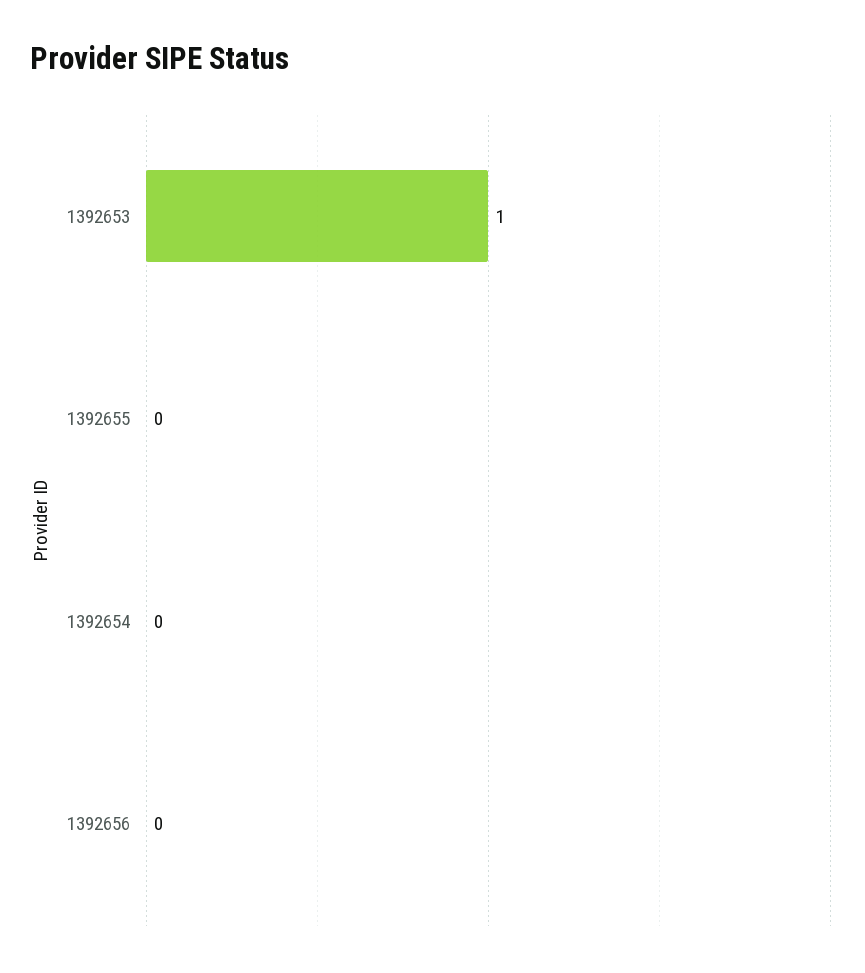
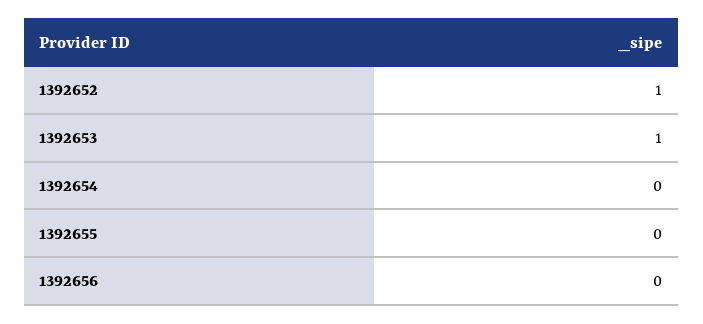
1392652: none -> 1

